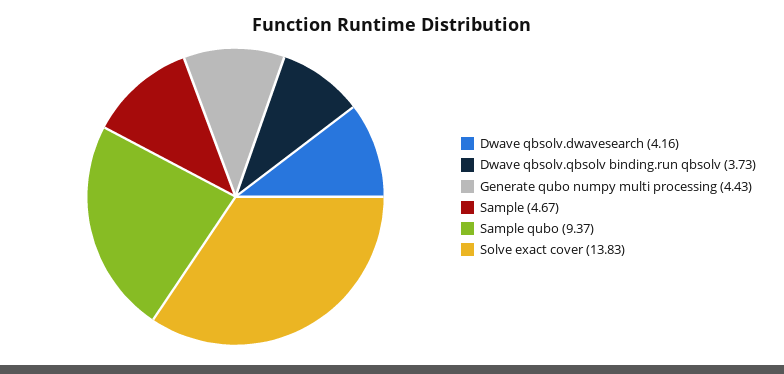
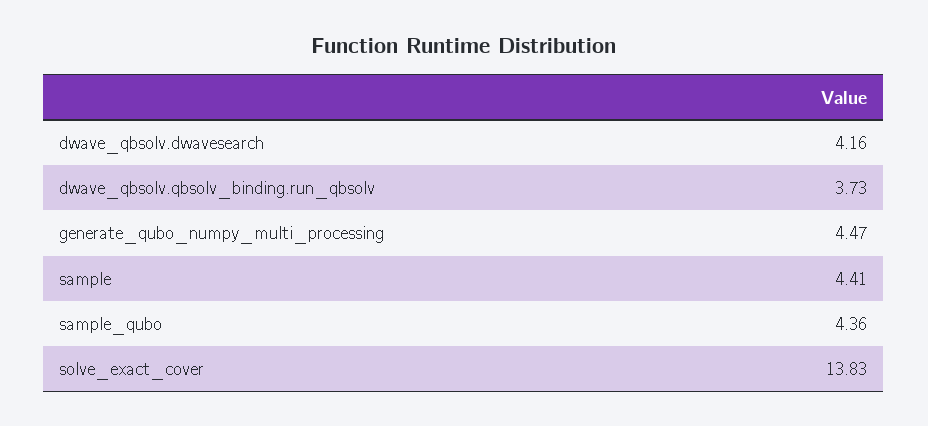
Generate qubo numpy multi processing: 4.43 -> 4.47
Sample: 4.67 -> 4.41
Sample qubo: 9.37 -> 4.36

